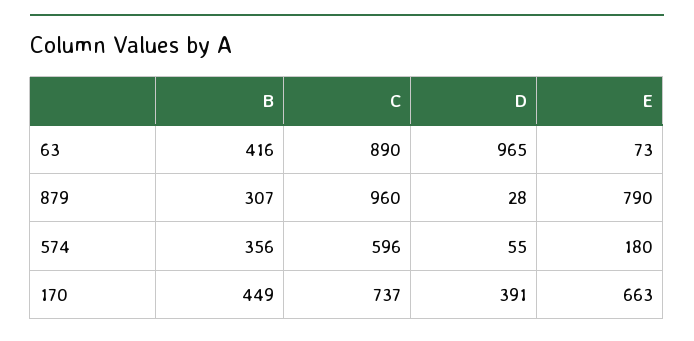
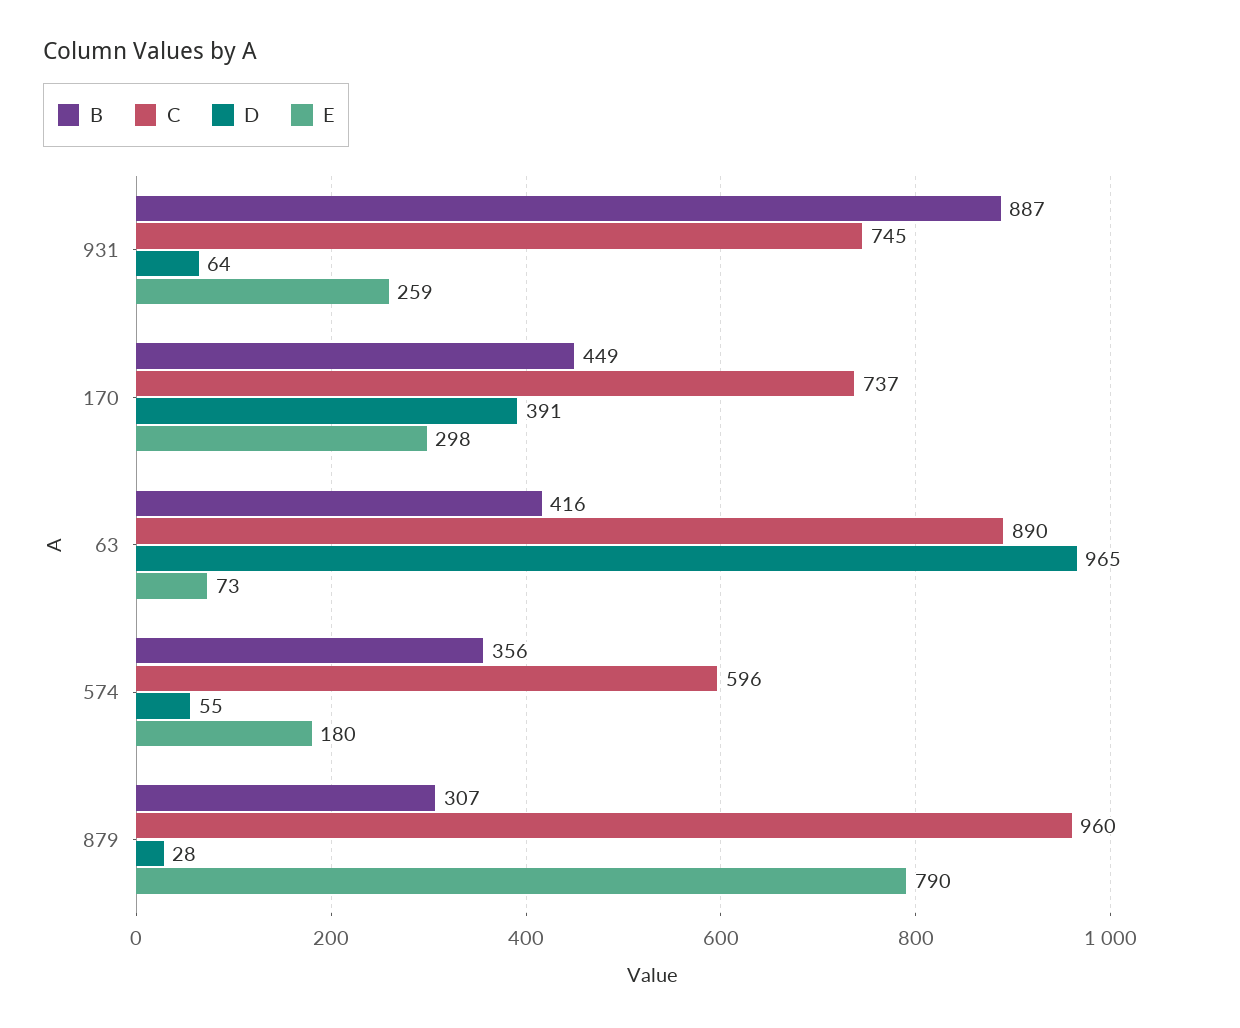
E, 170: 663 -> 298
B, 931: none -> 887
C, 931: none -> 745
D, 931: none -> 64
E, 931: none -> 259

